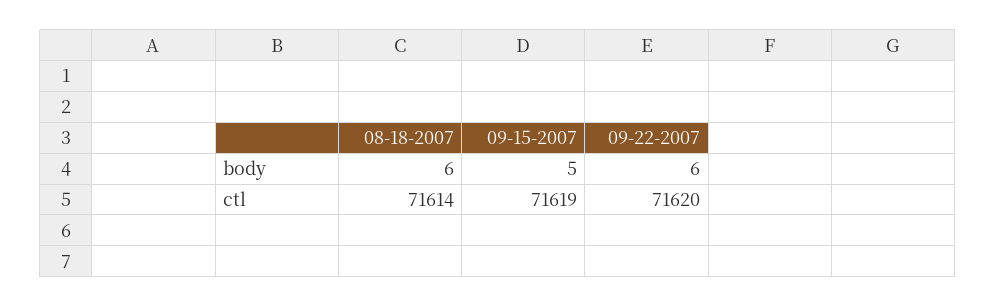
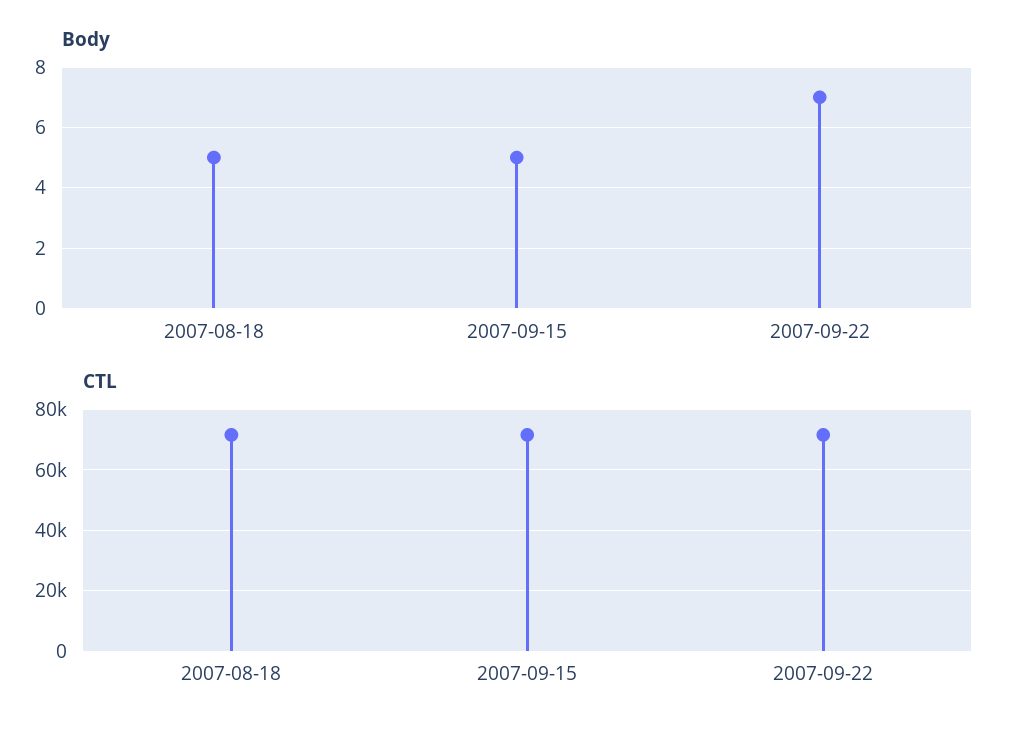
body, 08-18-2007: 6 -> 5
body, 09-22-2007: 6 -> 7

